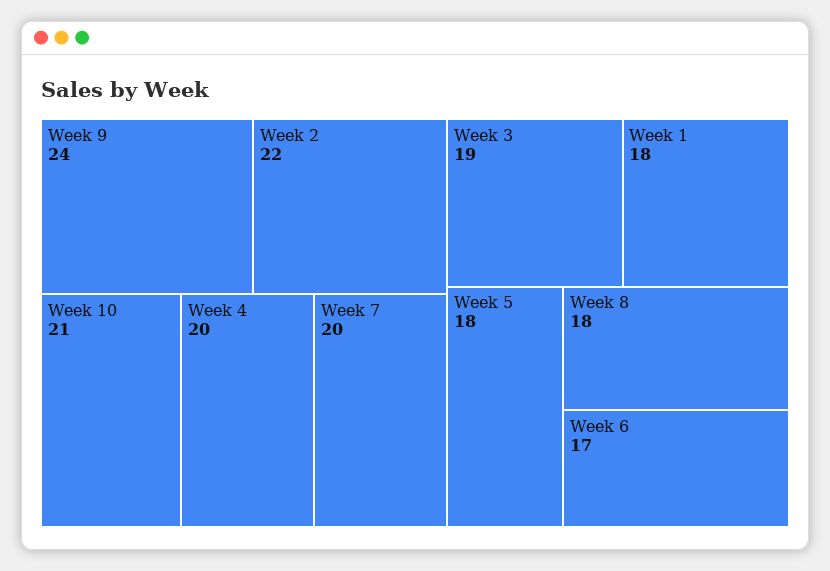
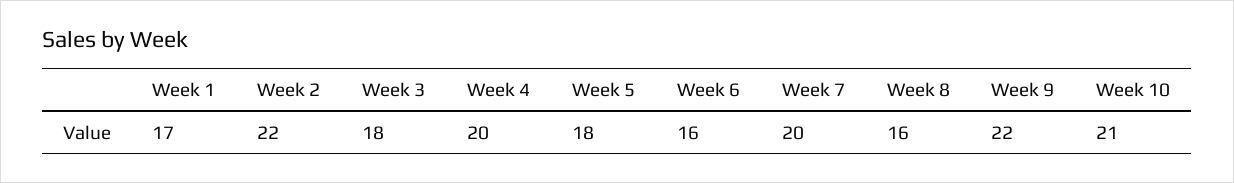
Week 9: 24 -> 22
Week 3: 19 -> 18
Week 1: 18 -> 17
Week 8: 18 -> 16
Week 6: 17 -> 16

